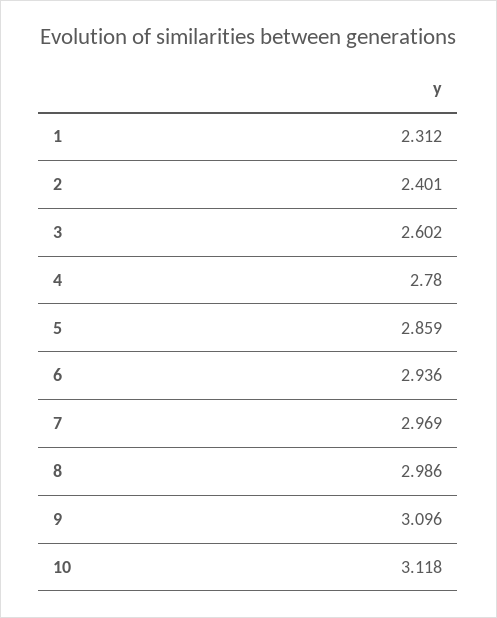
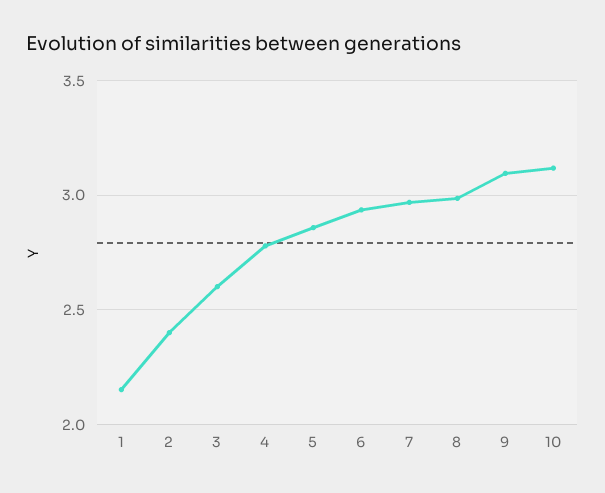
1: 2.312 -> 2.15

